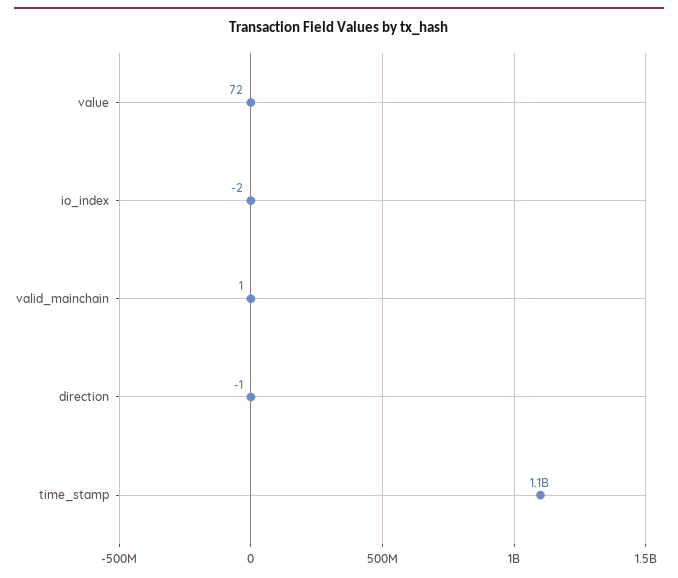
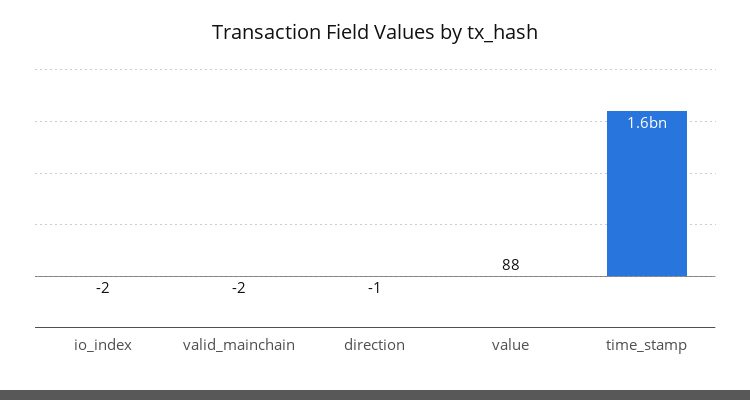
value: 72 -> 88
valid_mainchain: 1 -> -2
time_stamp: 1100000000 -> 1600000000

